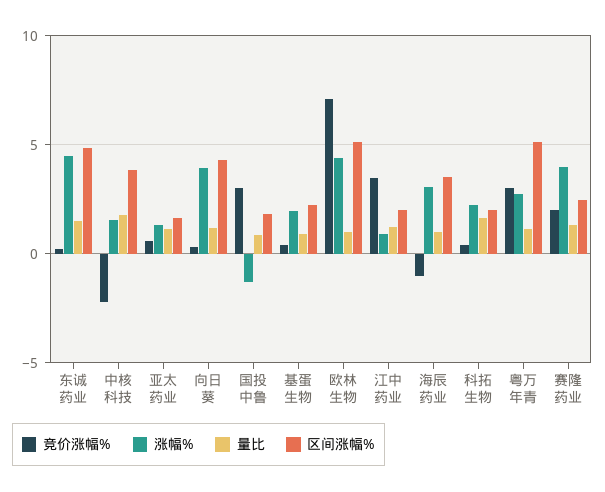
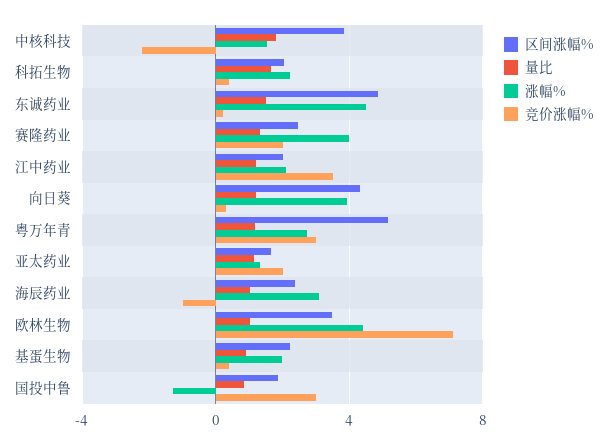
竞价涨幅%, 亚太药业: 0.5 -> 2
区间涨幅%, 欧林生物: 5 -> 3.5
涨幅%, 江中药业: 1 -> 2
区间涨幅%, 海辰药业: 3.5 -> 2.5

